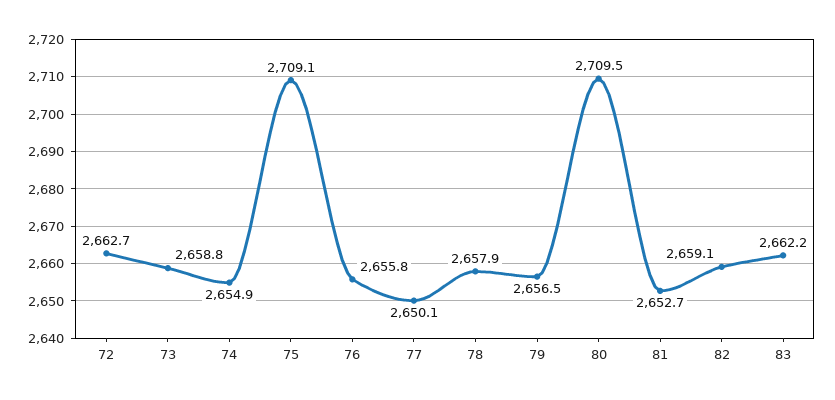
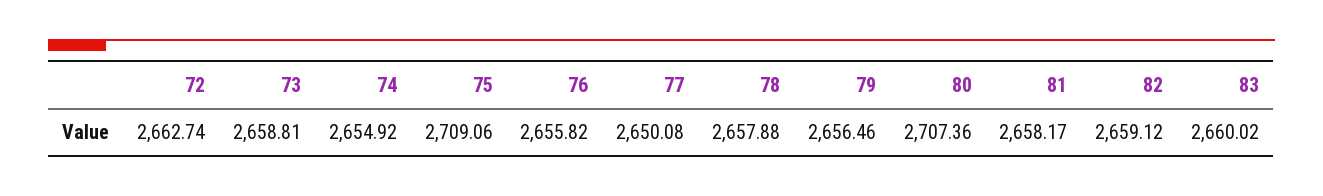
80: 2709.5 -> 2707.36
81: 2652.7 -> 2658.17
83: 2662.2 -> 2660.02

